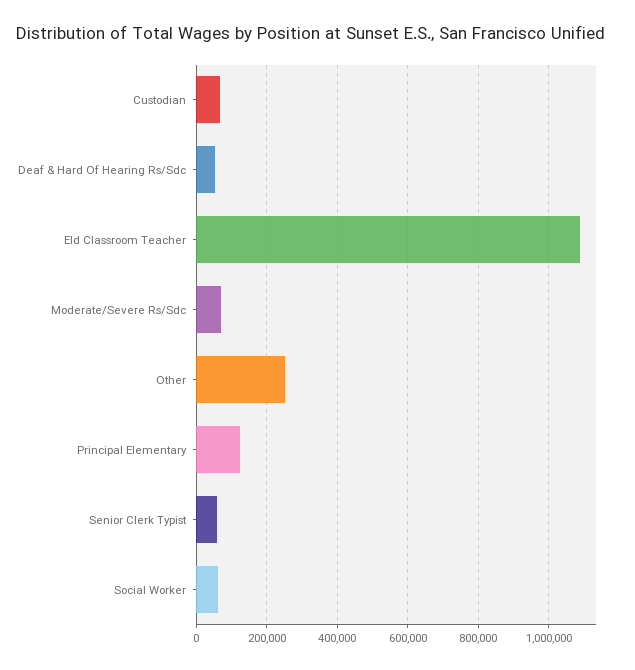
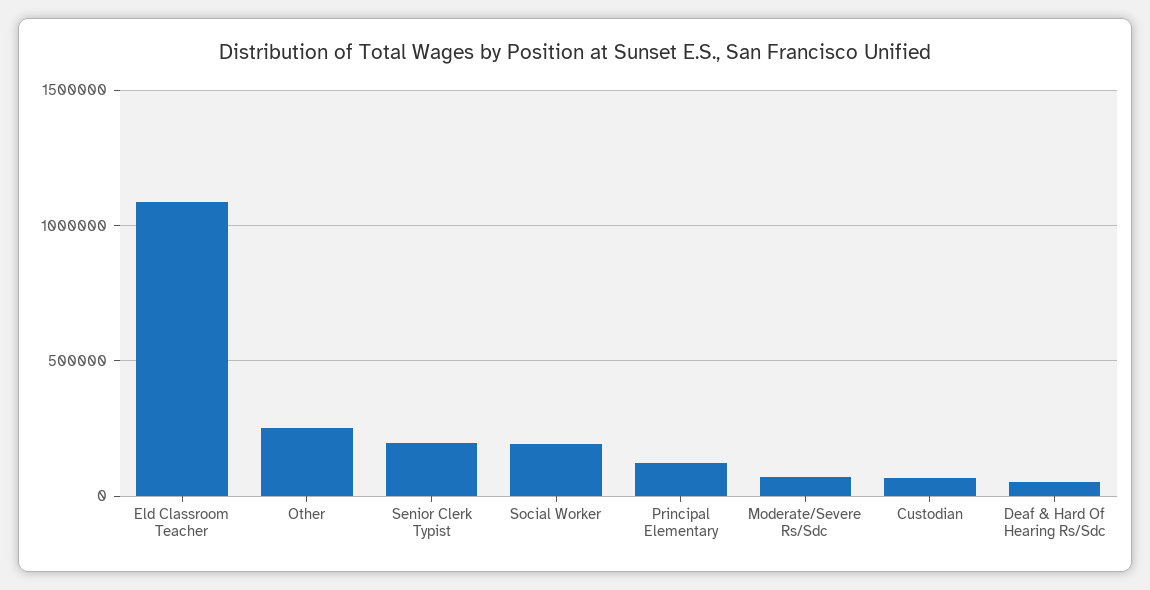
Senior Clerk Typist: 60000 -> 200000
Social Worker: 60000 -> 200000

